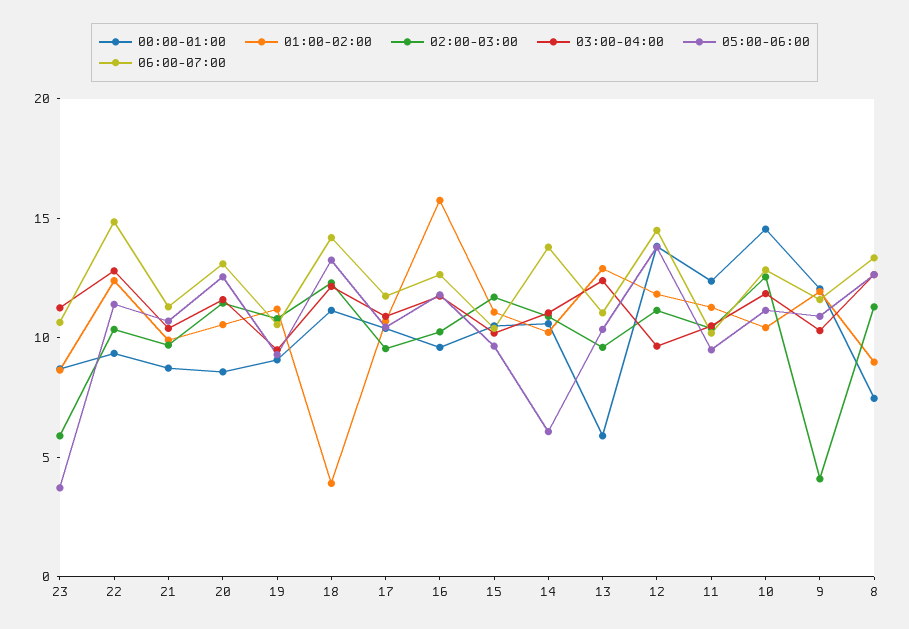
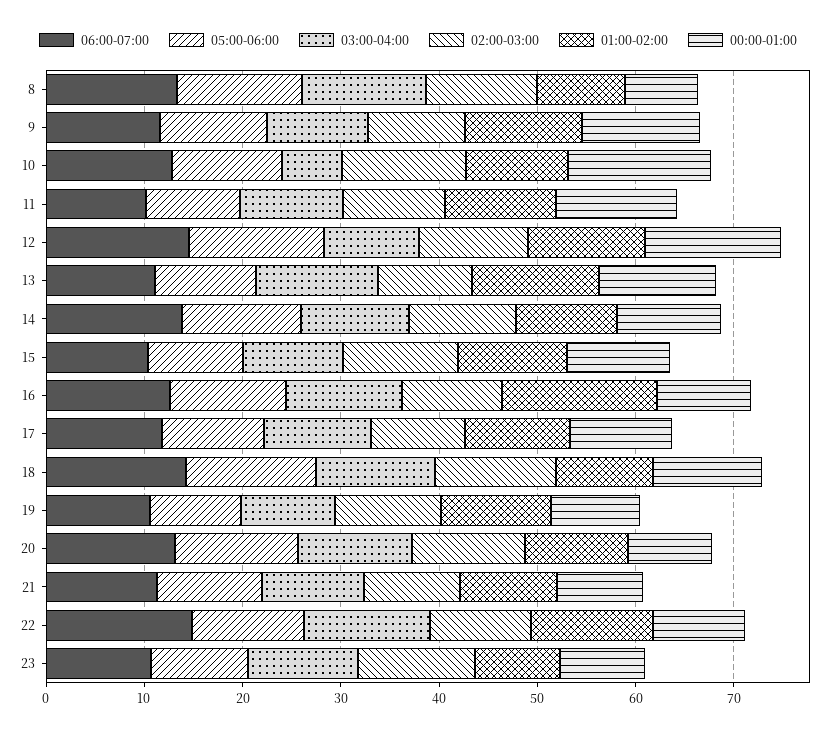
02:00-03:00, 23: 6 -> 12
05:00-06:00, 23: 4 -> 10
01:00-02:00, 18: 4 -> 10
05:00-06:00, 14: 6 -> 12
00:00-01:00, 13: 6 -> 12
03:00-04:00, 10: 12 -> 6
02:00-03:00, 9: 4 -> 10

